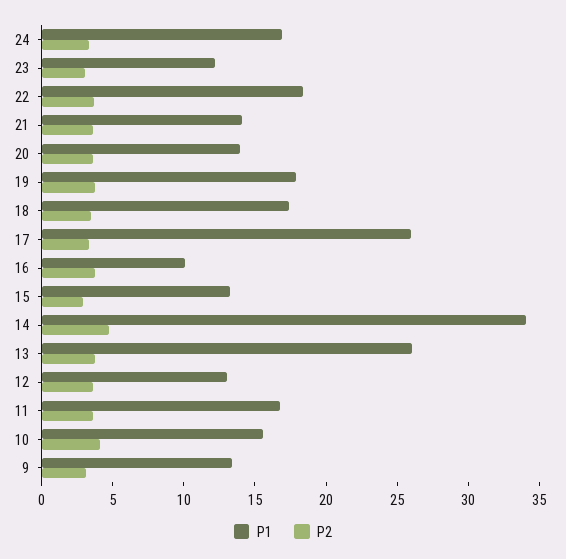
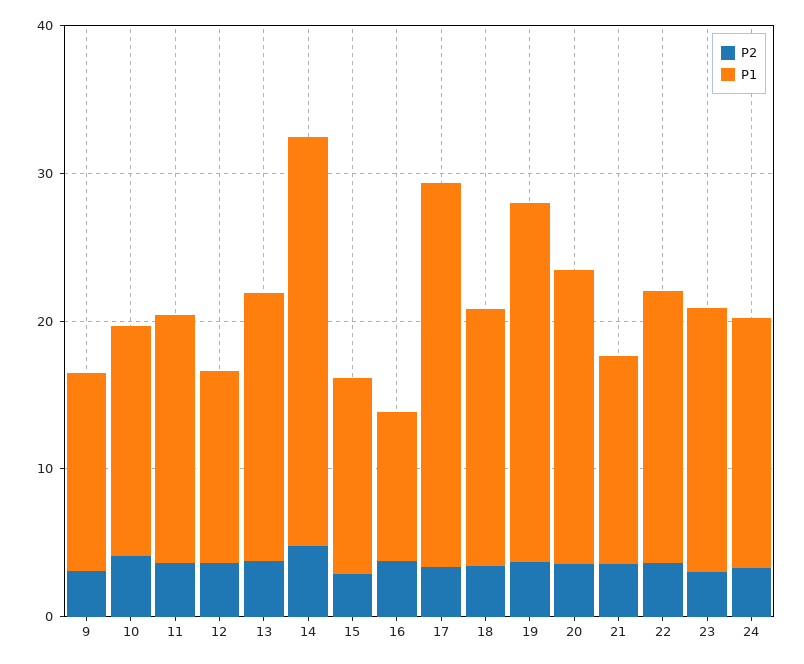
P1, 23: 12 -> 18
P1, 20: 14 -> 20
P1, 19: 18 -> 24
P1, 14: 34 -> 28
P1, 13: 26 -> 18

